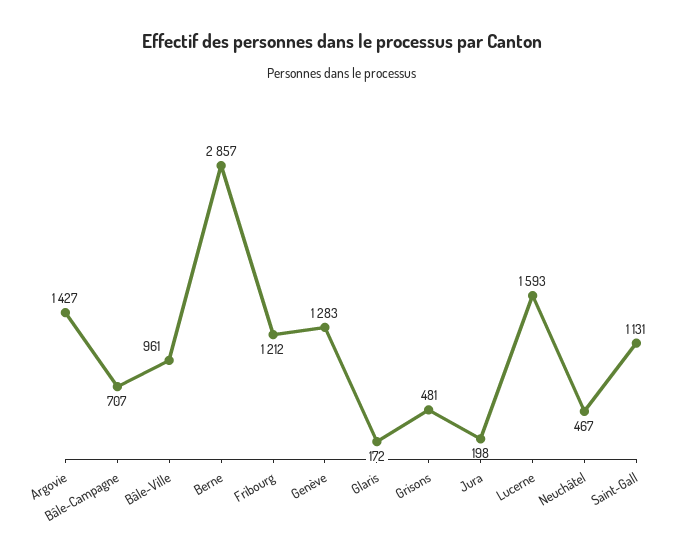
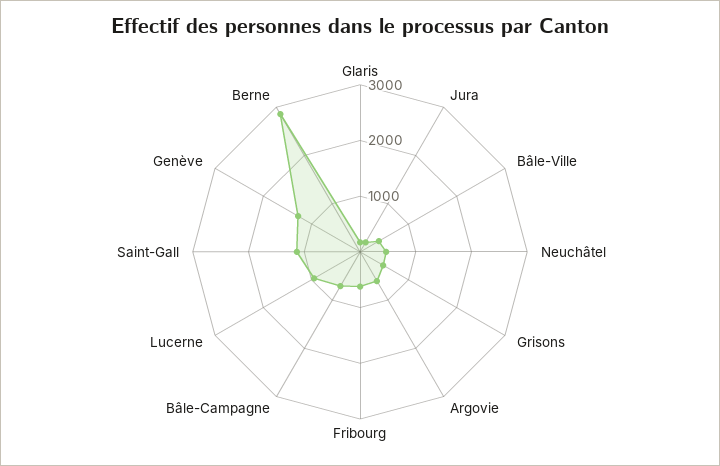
Argovie: 1427 -> 600
Bâle-Ville: 961 -> 400
Fribourg: 1212 -> 600
Lucerne: 1593 -> 1000

